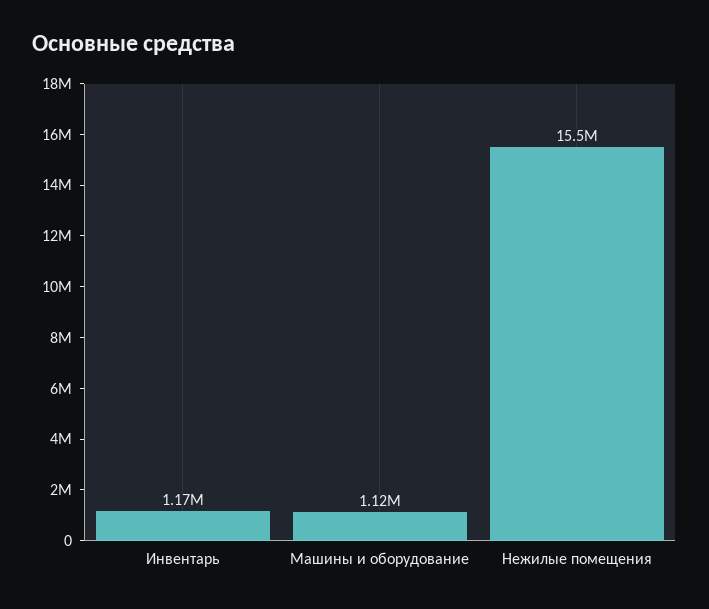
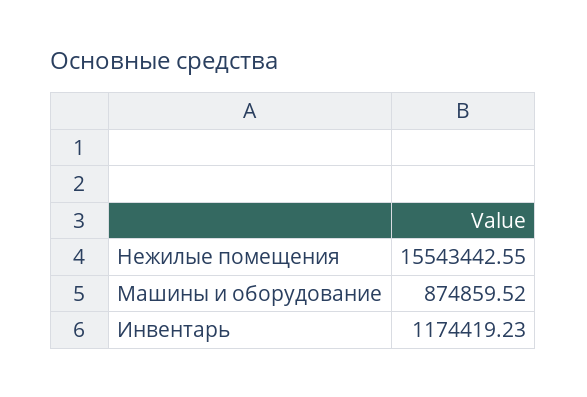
Машины и оборудование: 1120000 -> 874859.52

